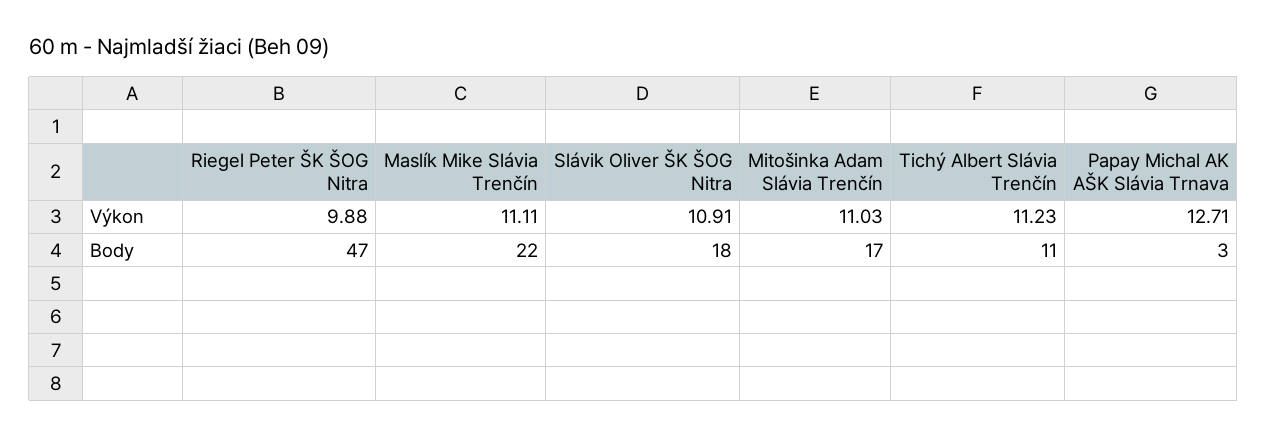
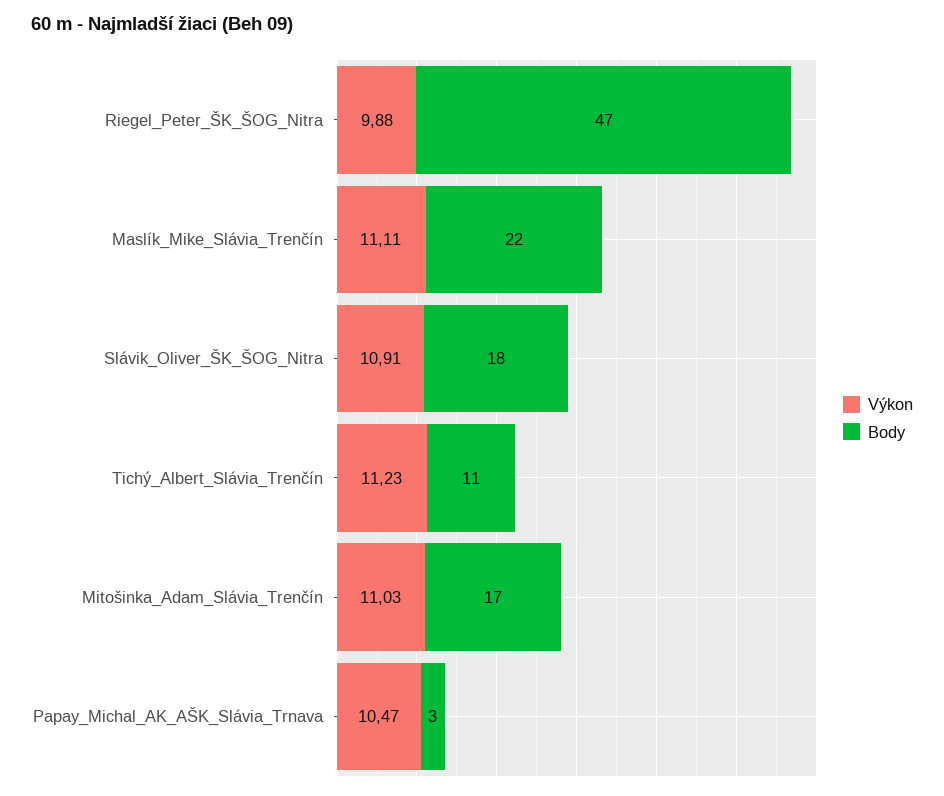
Výkon, Papay Michal AK AŠK Slávia Trnava: 12.71 -> 10.47

